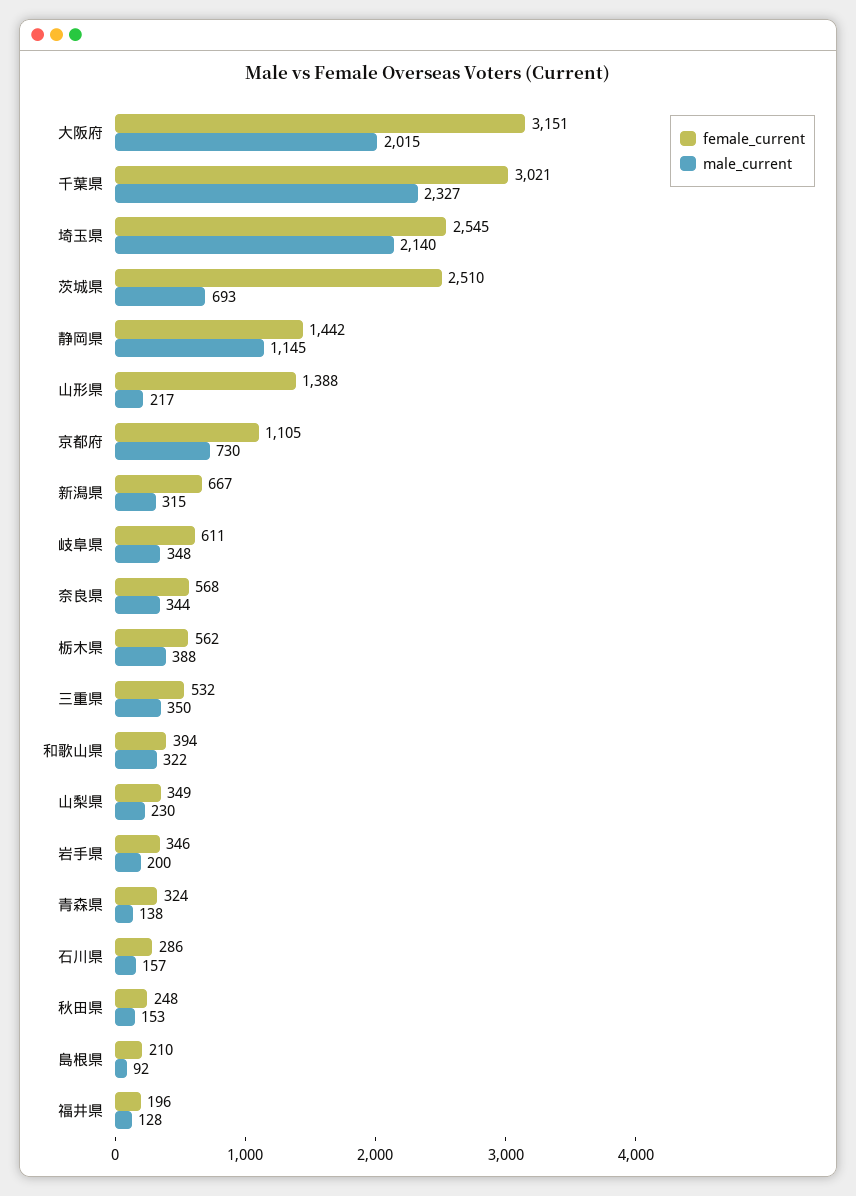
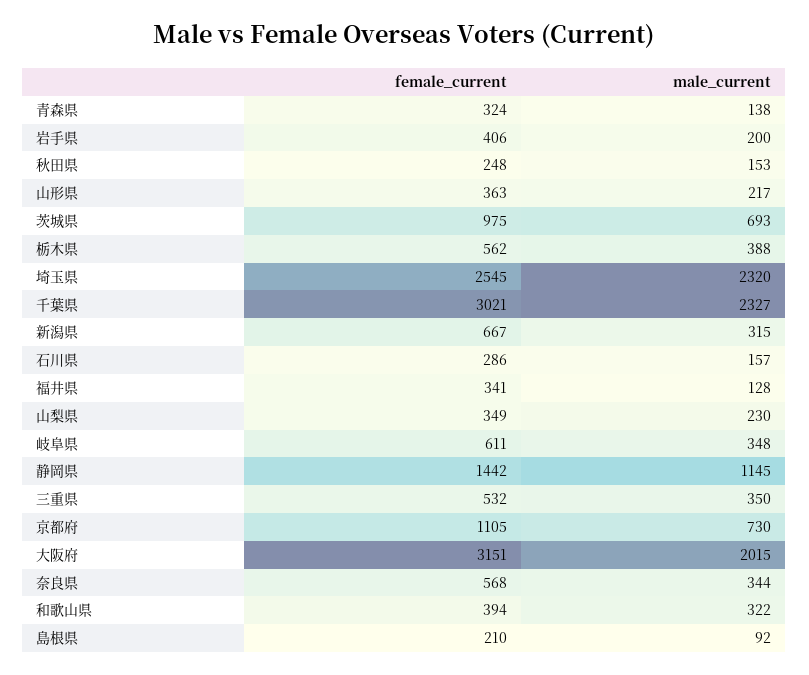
male_current, 埼玉県: 2140 -> 2320
female_current, 茨城県: 2510 -> 975
female_current, 山形県: 1388 -> 363
female_current, 岩手県: 346 -> 406
female_current, 福井県: 196 -> 341

